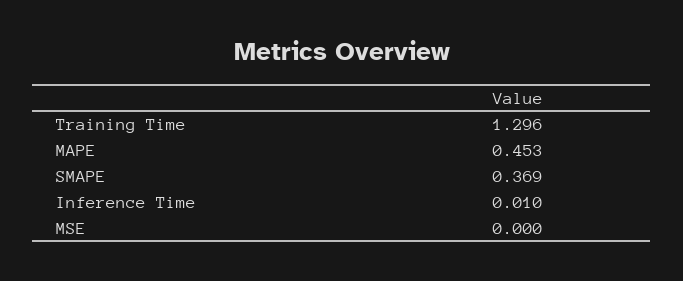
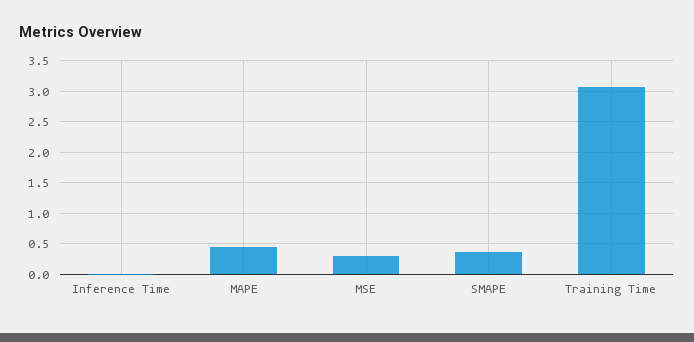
Training Time: 1.296 -> 3.1
MSE: 0 -> 0.3

